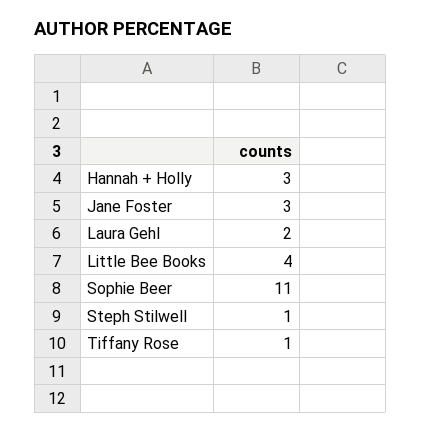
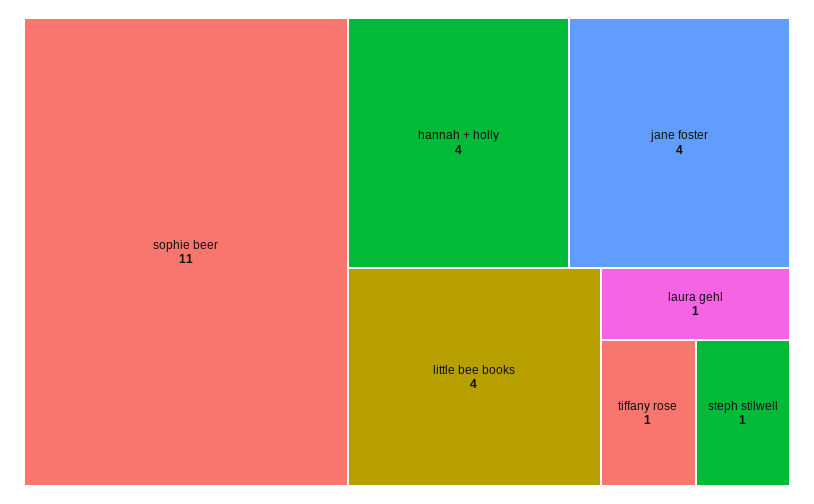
Hannah + Holly: 3 -> 4
Jane Foster: 3 -> 4
Laura Gehl: 2 -> 1

